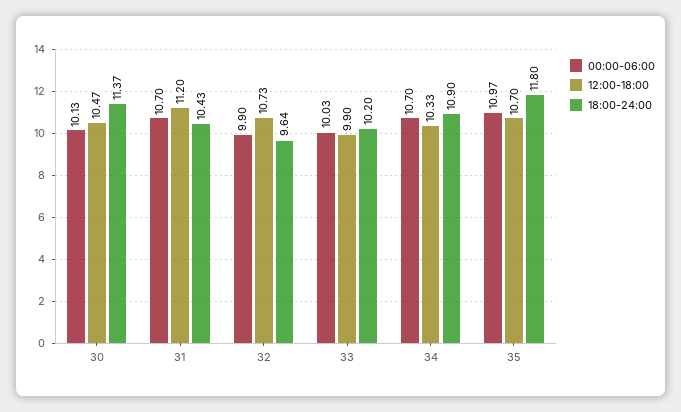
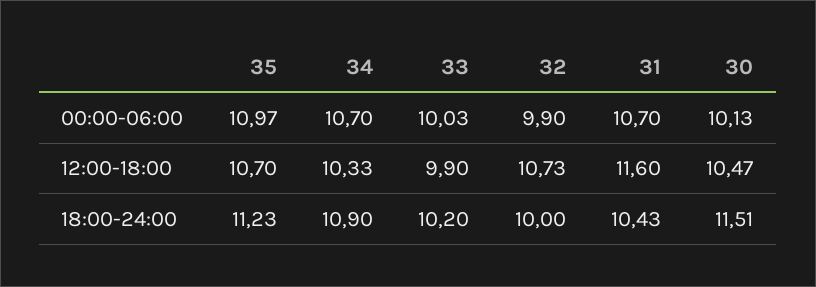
18:00-24:00, 30: 11.37 -> 11.51
12:00-18:00, 31: 11.2 -> 11.6
18:00-24:00, 32: 9.64 -> 10
18:00-24:00, 35: 11.8 -> 11.23

